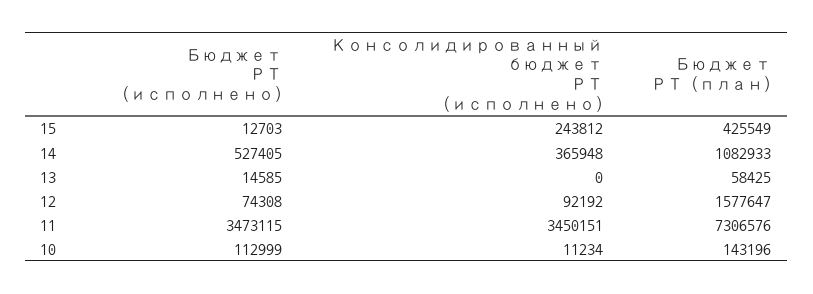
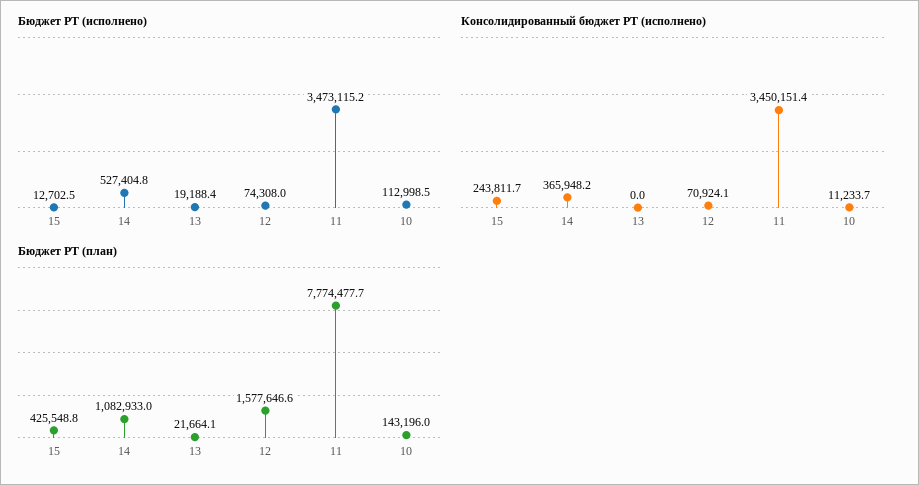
Бюджет РТ (исполнено), 13: 14585 -> 19188.4
Бюджет РТ (план), 13: 58425 -> 21664.1
Консолидированный бюджет РТ (исполнено), 12: 92192 -> 70924.1
Бюджет РТ (план), 11: 7306576 -> 7774477.7

